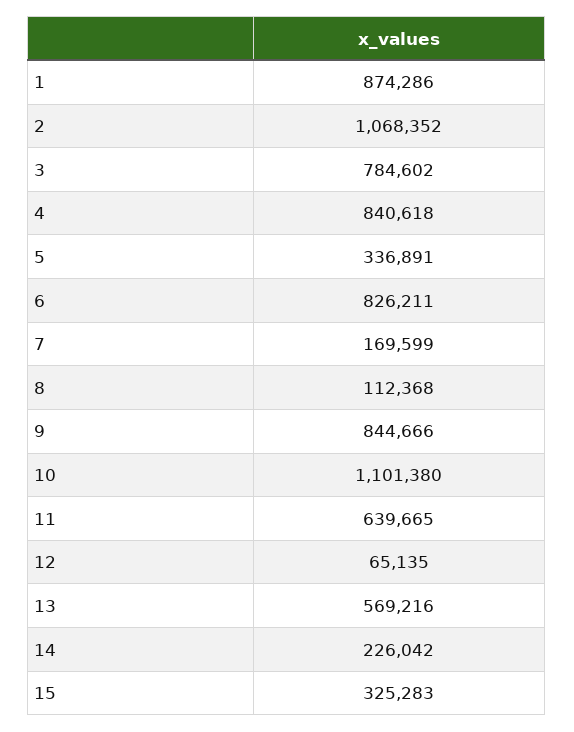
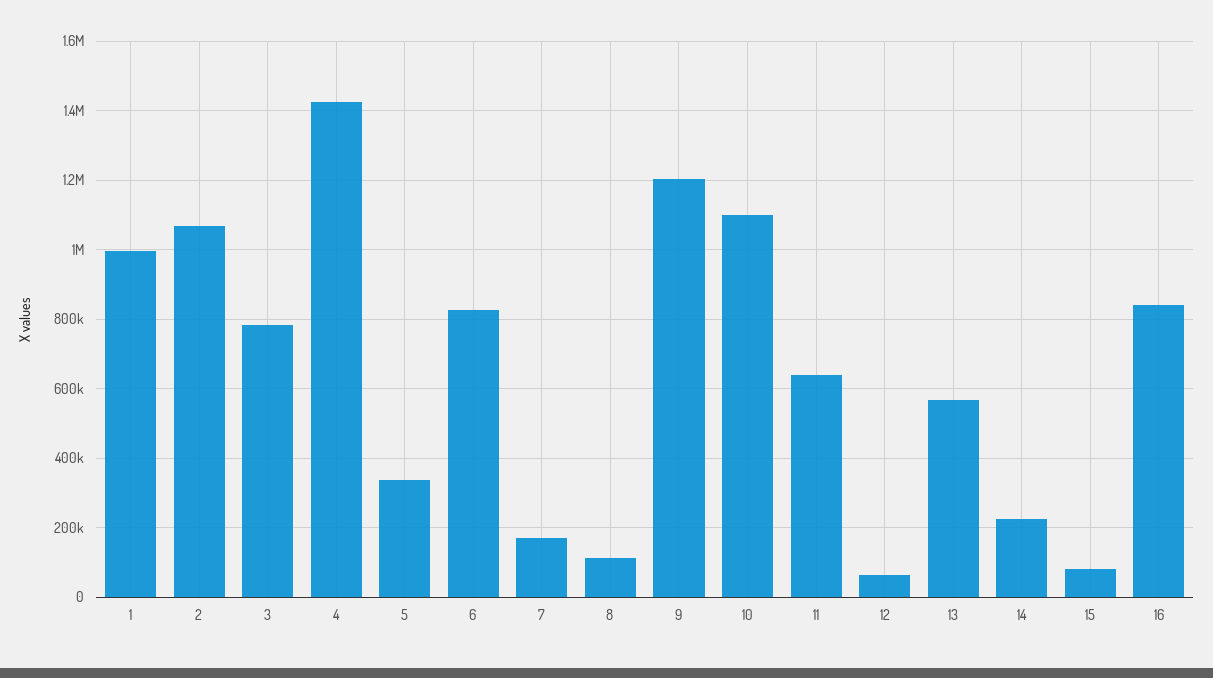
1: 874286 -> 1000000
4: 840618 -> 1420000
9: 844666 -> 1200000
15: 325283 -> 80000
16: none -> 840000

